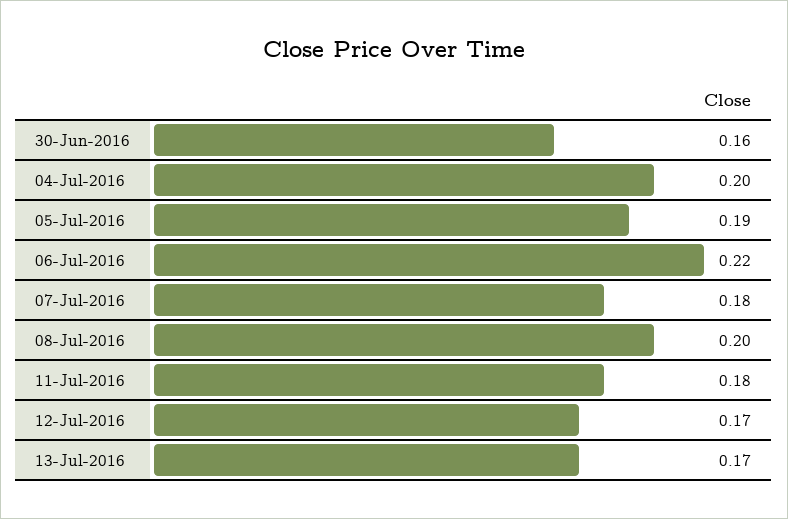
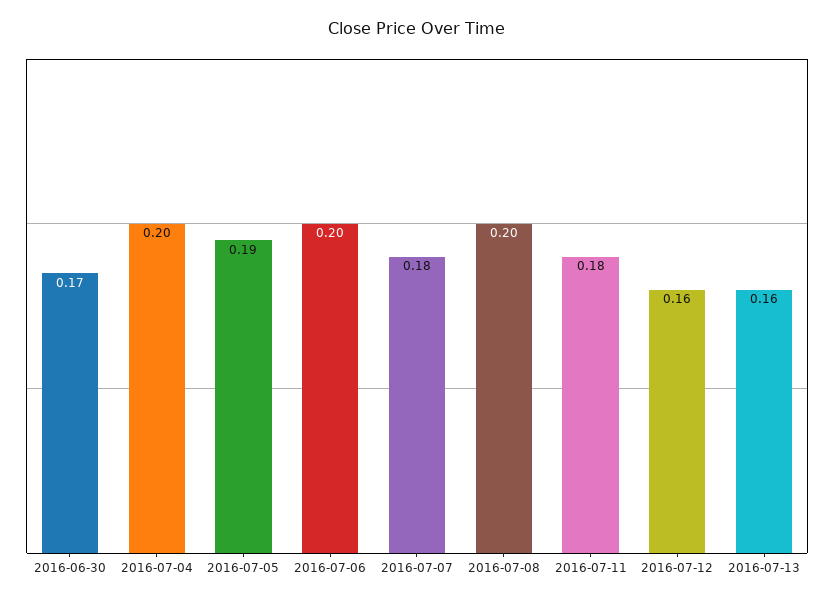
30-Jun-2016: 0.16 -> 0.17
06-Jul-2016: 0.22 -> 0.2
12-Jul-2016: 0.17 -> 0.16
13-Jul-2016: 0.17 -> 0.16

